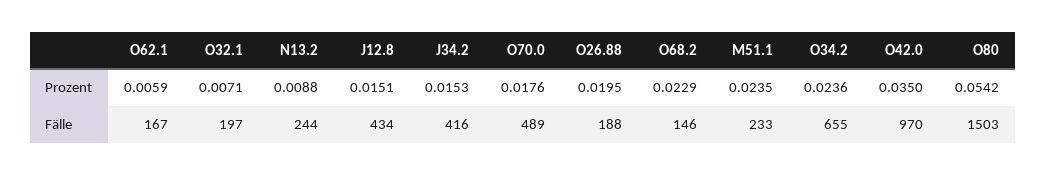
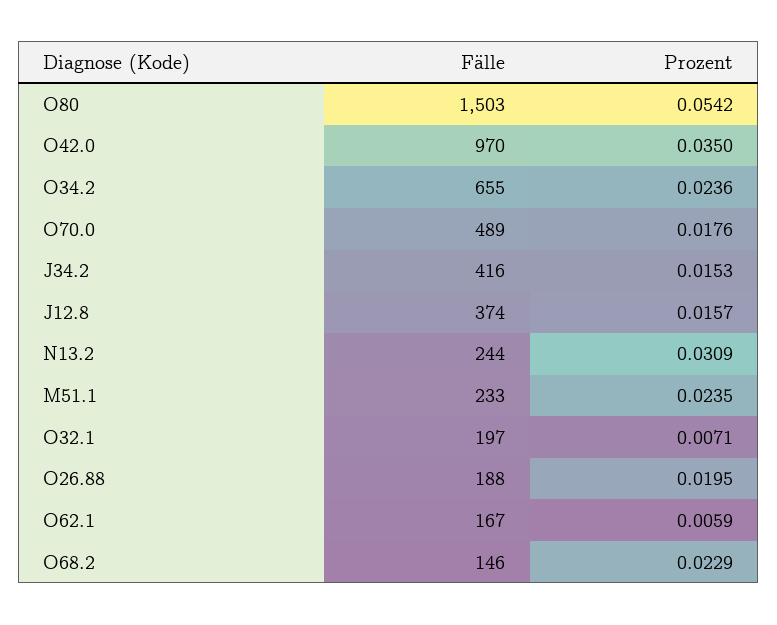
N13.2, Prozent: 0.0088 -> 0.0309
J12.8, Prozent: 0.0151 -> 0.0157
J12.8, Fälle: 434 -> 374

